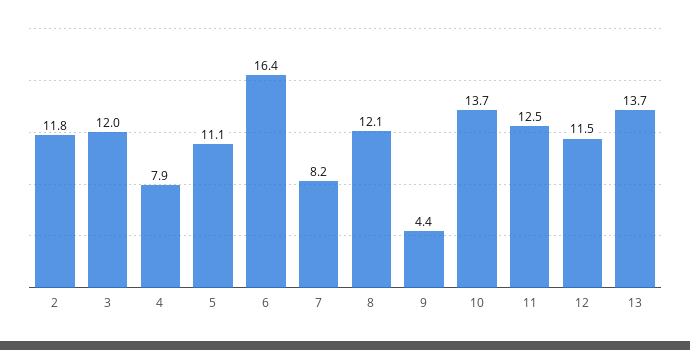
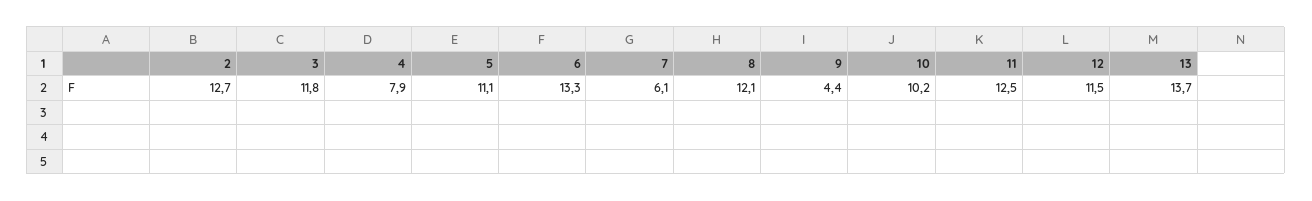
2: 11.8 -> 12.7
3: 12 -> 11.8
6: 16.4 -> 13.3
7: 8.2 -> 6.1
10: 13.7 -> 10.2

